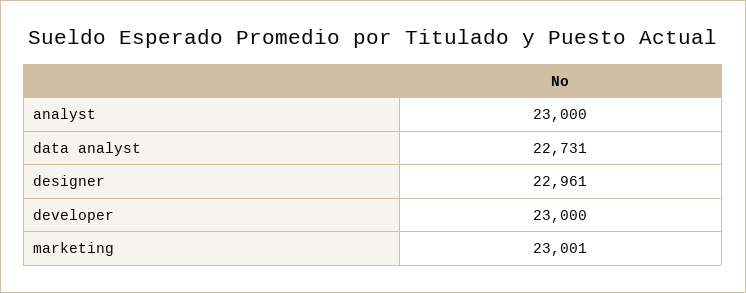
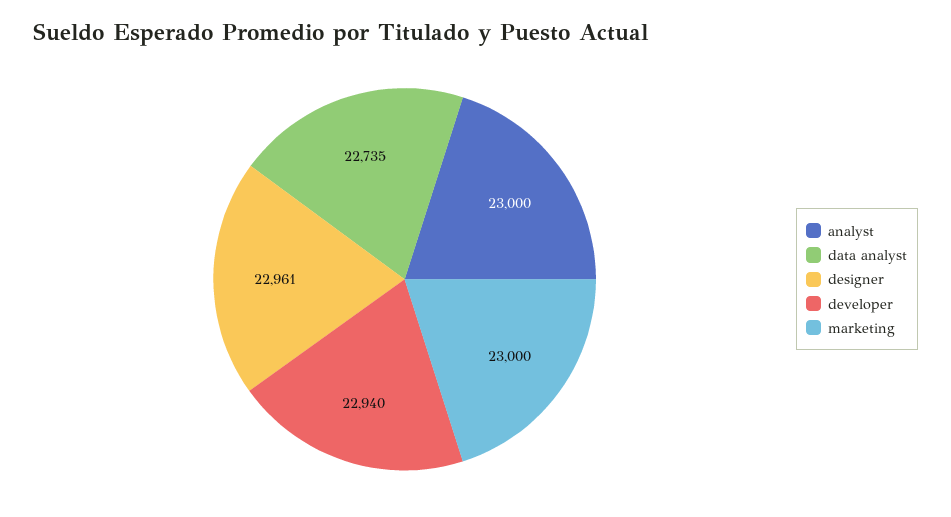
data analyst: 22731 -> 22735
developer: 23000 -> 22940
marketing: 23001 -> 23000

